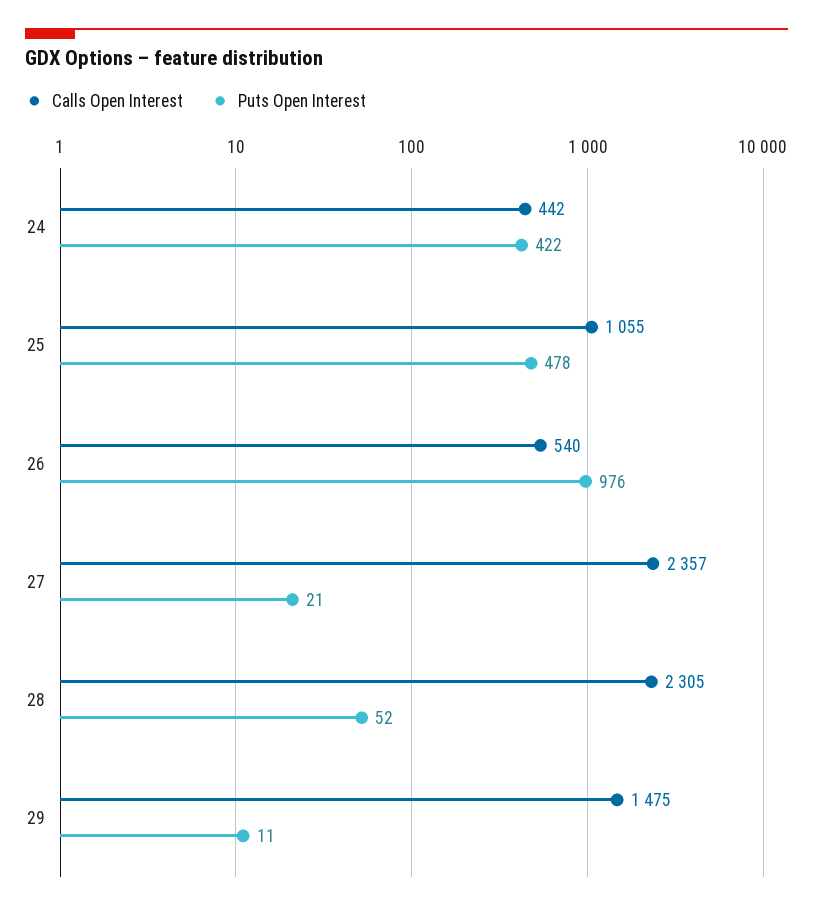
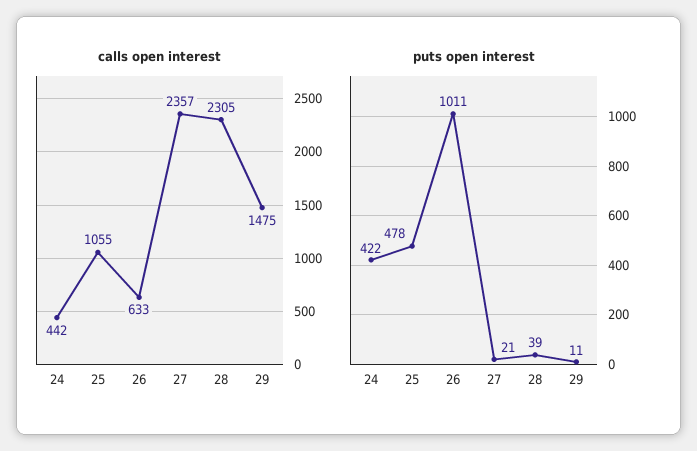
Calls Open Interest, 26: 540 -> 633
Puts Open Interest, 26: 976 -> 1011
Puts Open Interest, 28: 52 -> 39

